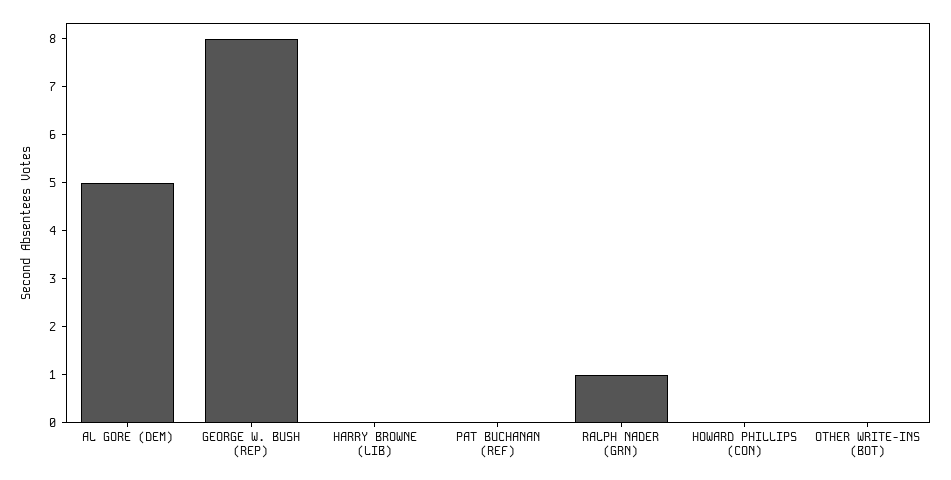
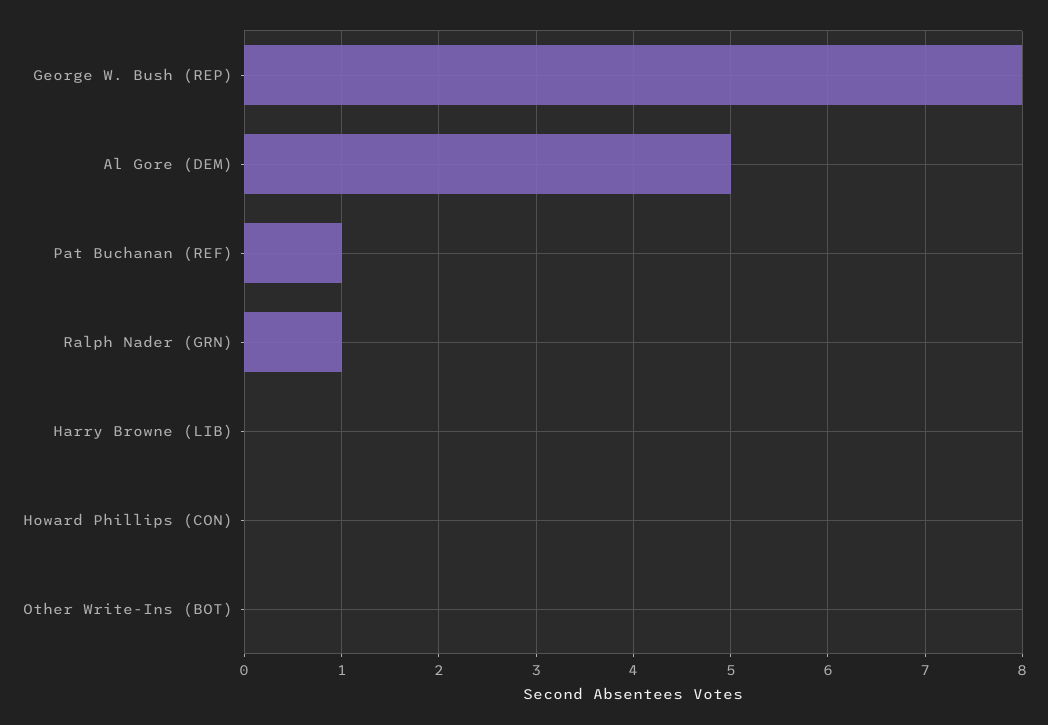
PAT BUCHANAN (REF): 0 -> 1

